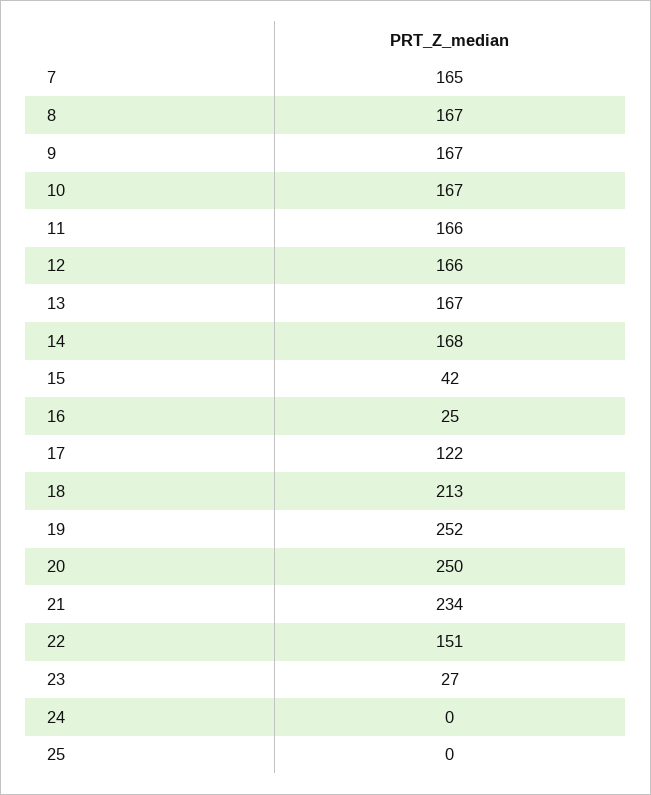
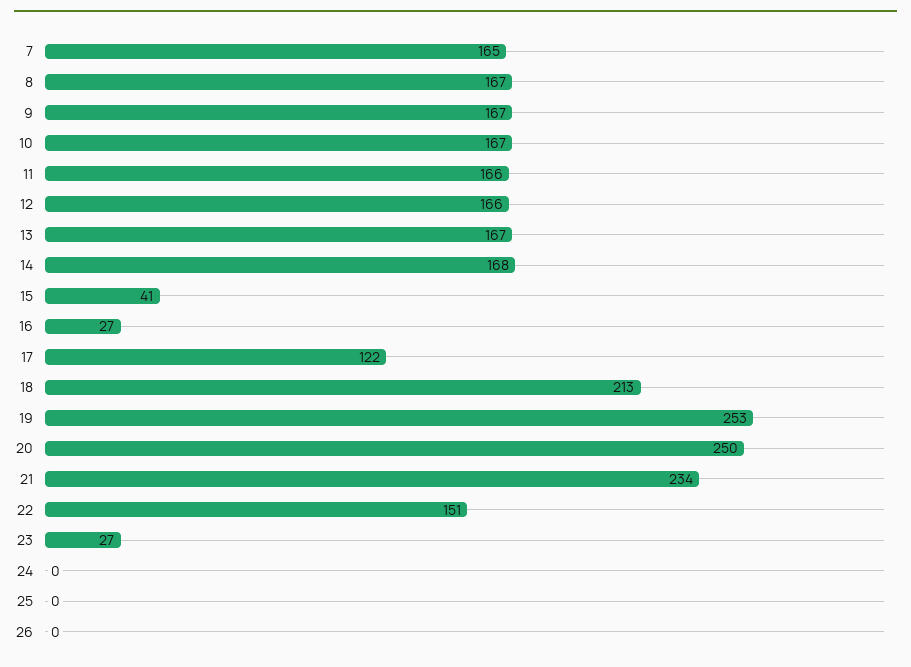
15: 42 -> 41
16: 25 -> 27
19: 252 -> 253
26: none -> 0

